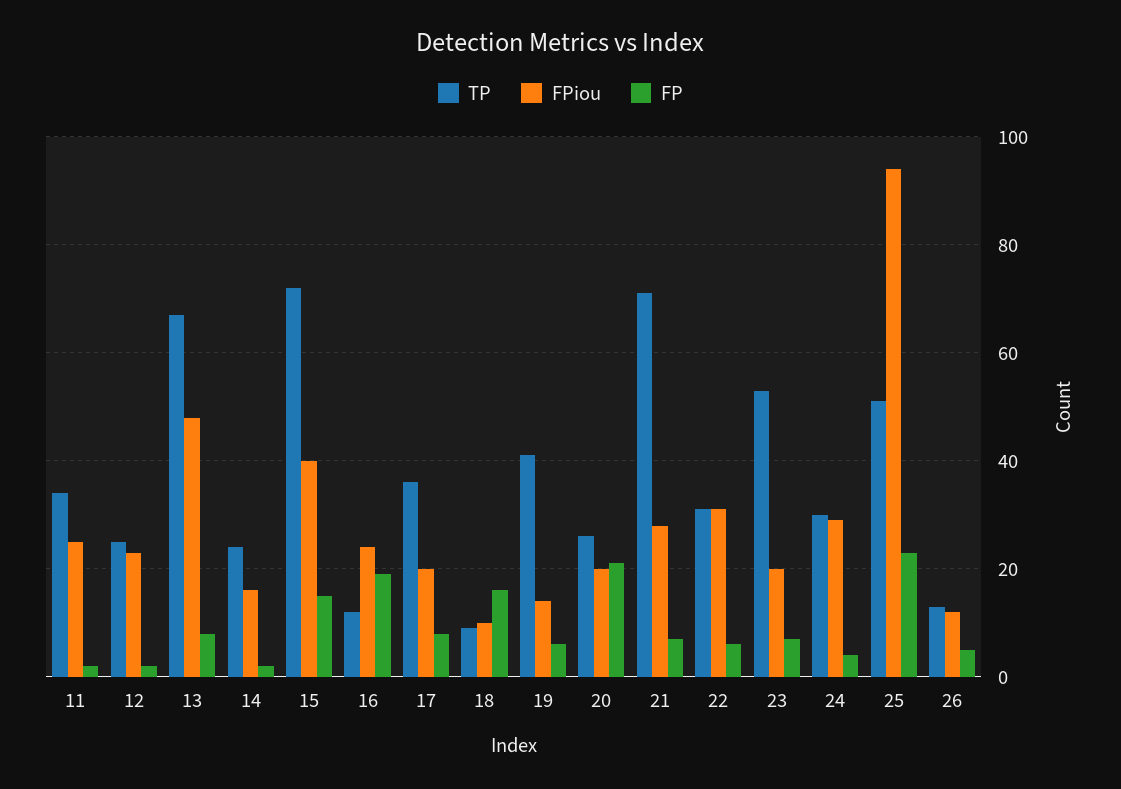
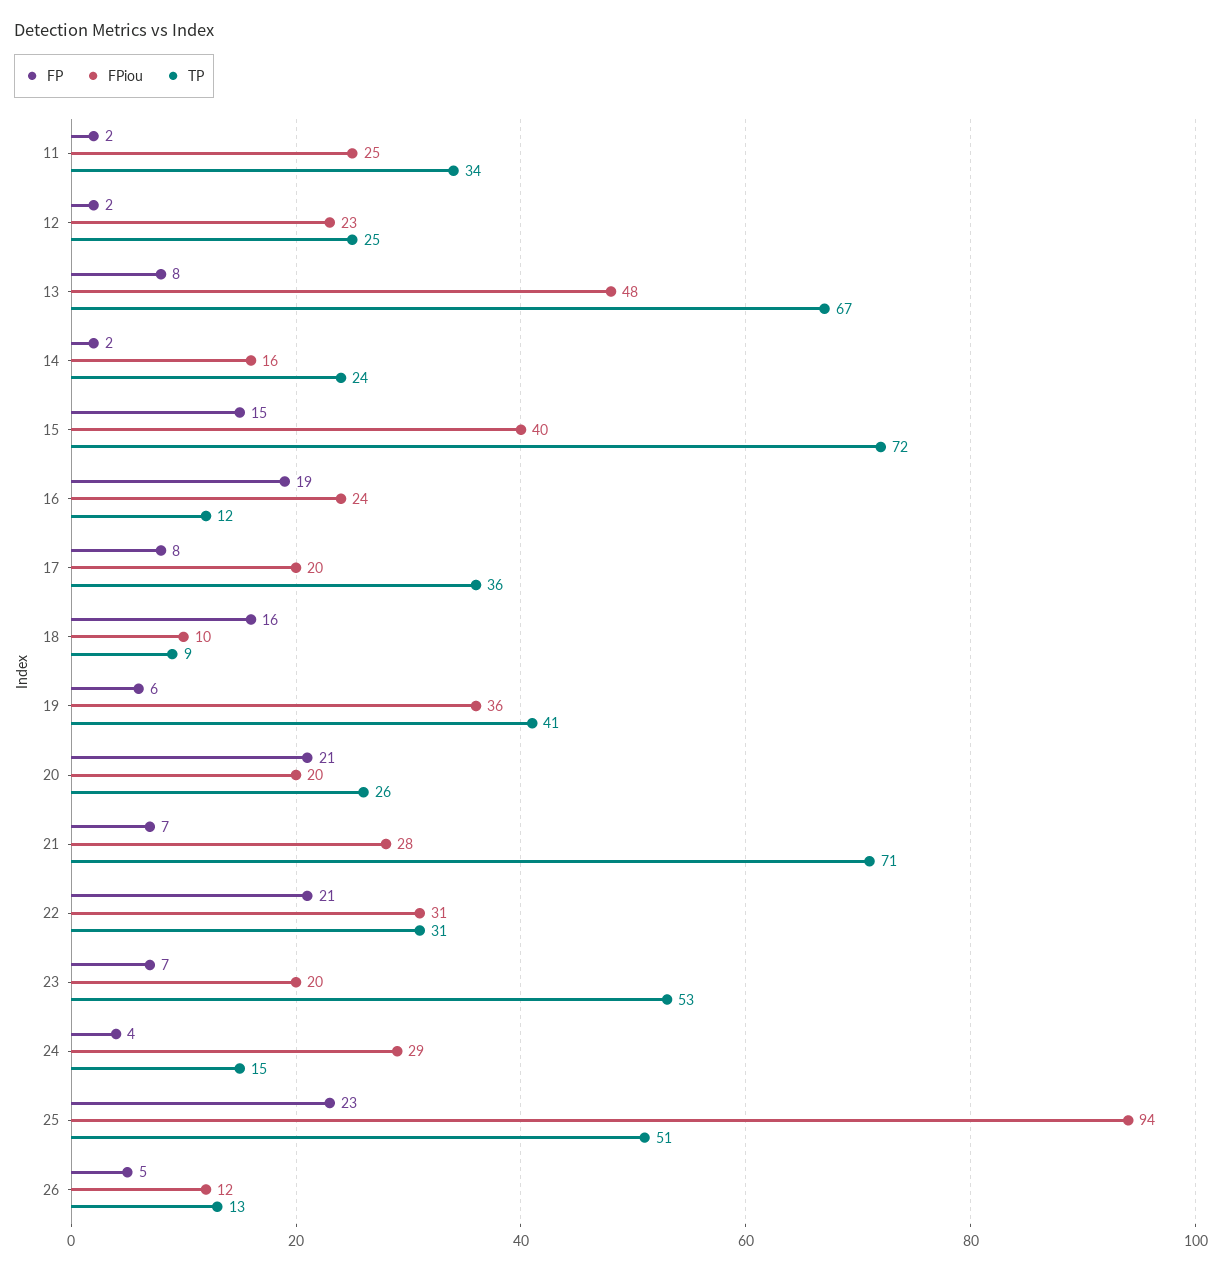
FPiou, 19: 15 -> 36
FP, 22: 5 -> 21
TP, 24: 30 -> 15

